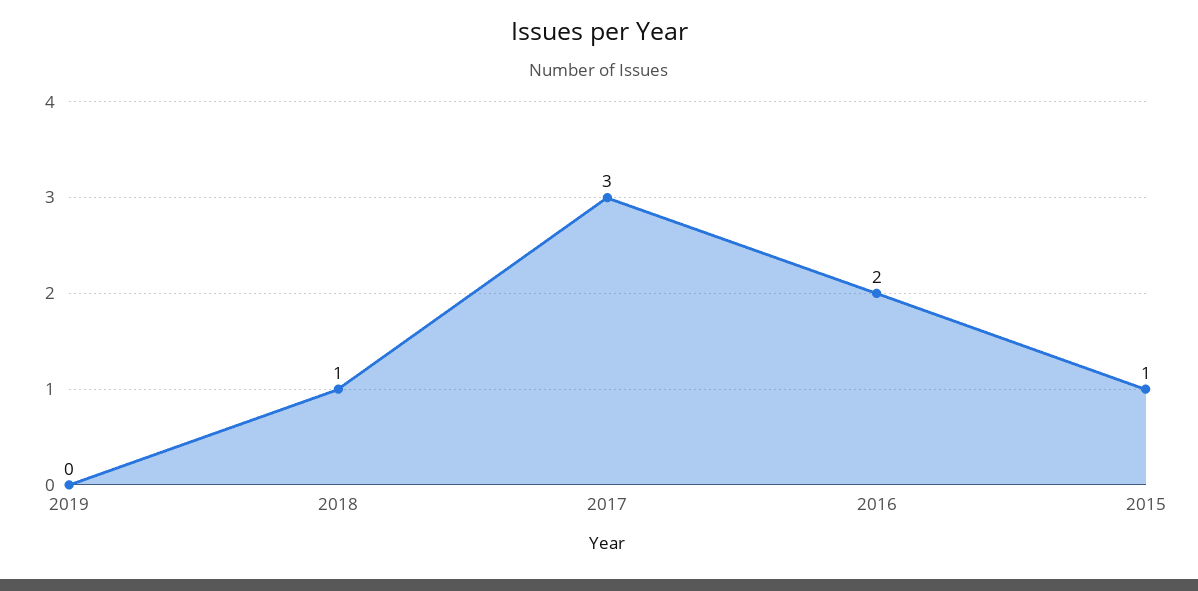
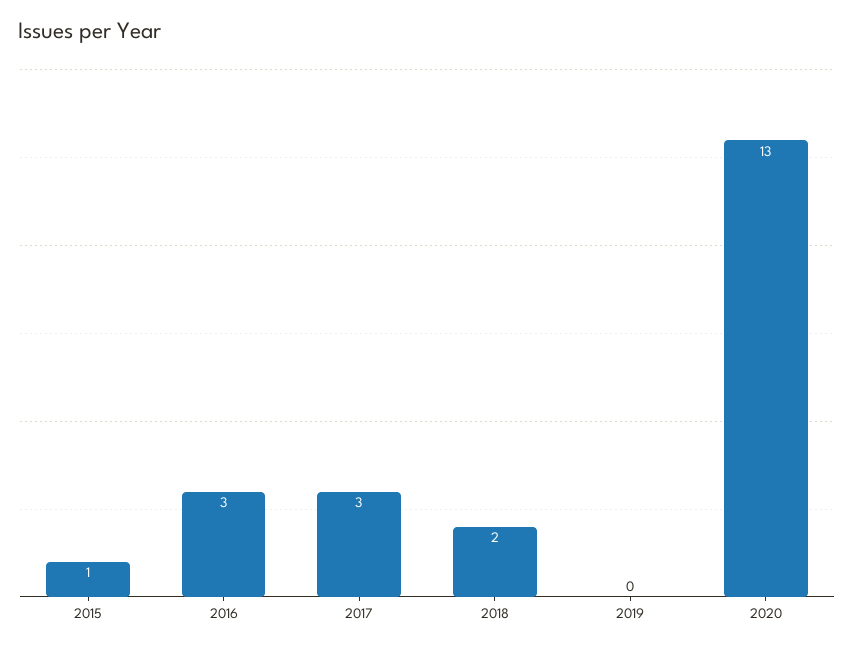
2018: 1 -> 2
2016: 2 -> 3
2020: none -> 13

